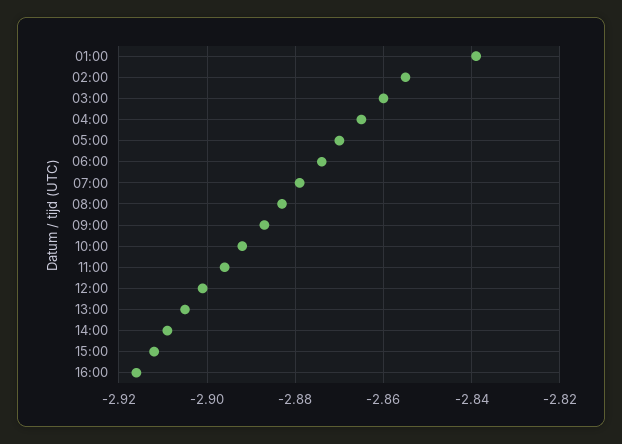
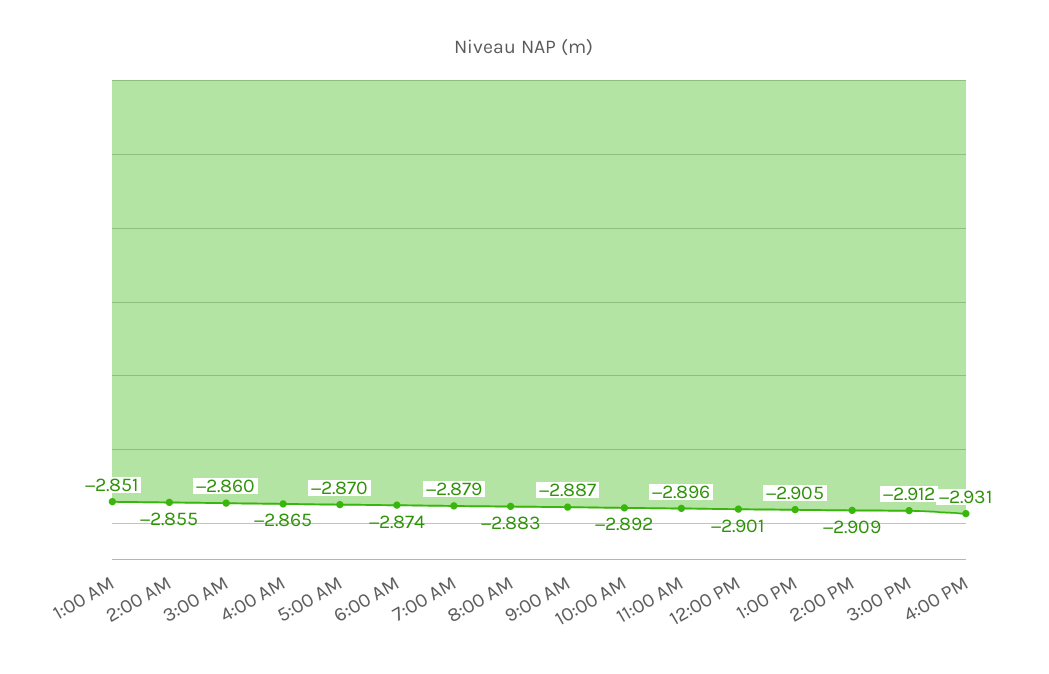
01:00: -2.84 -> -2.851
16:00: -2.915 -> -2.931

